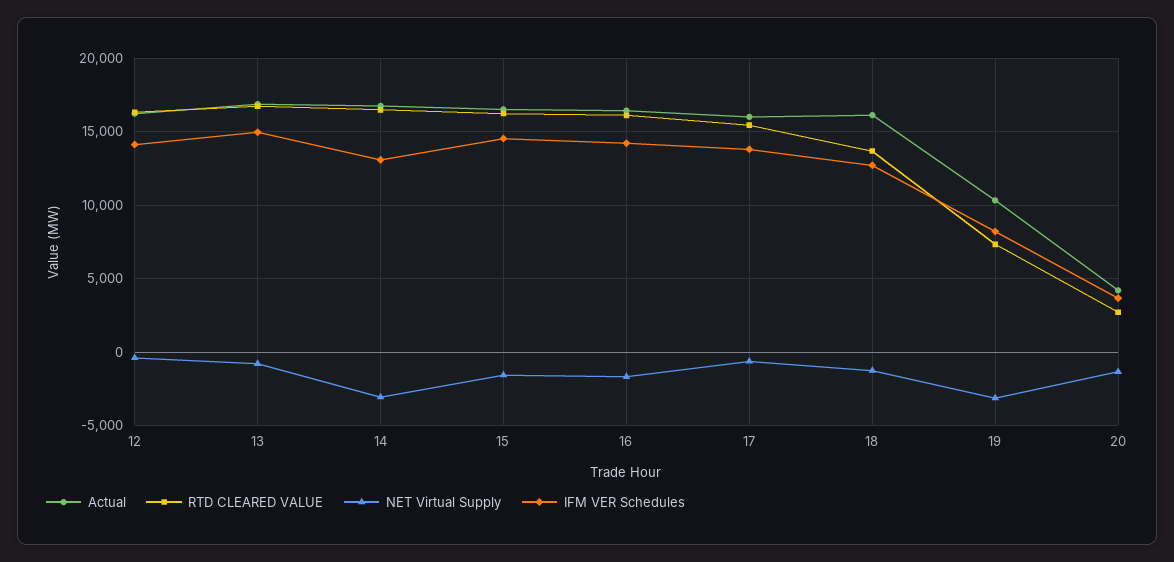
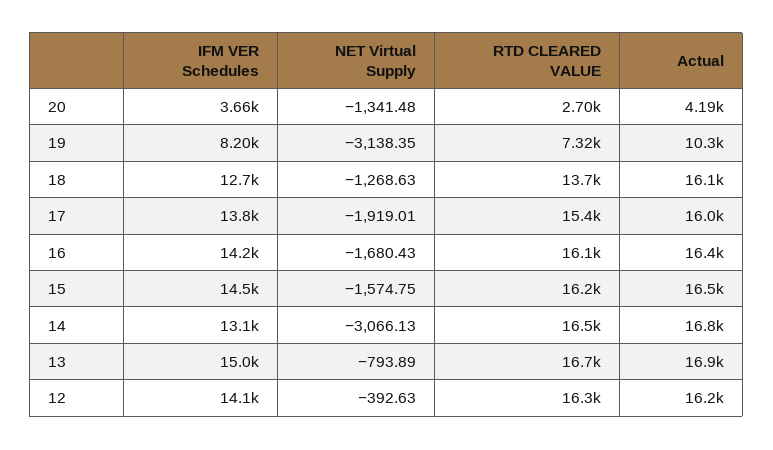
NET Virtual Supply, 17: -500 -> -1919.01

